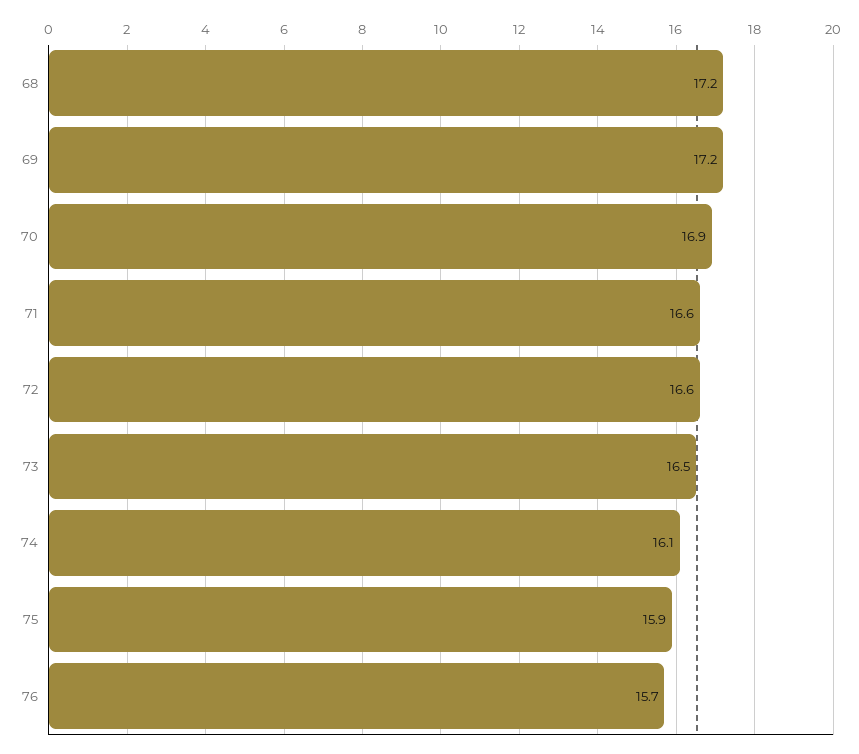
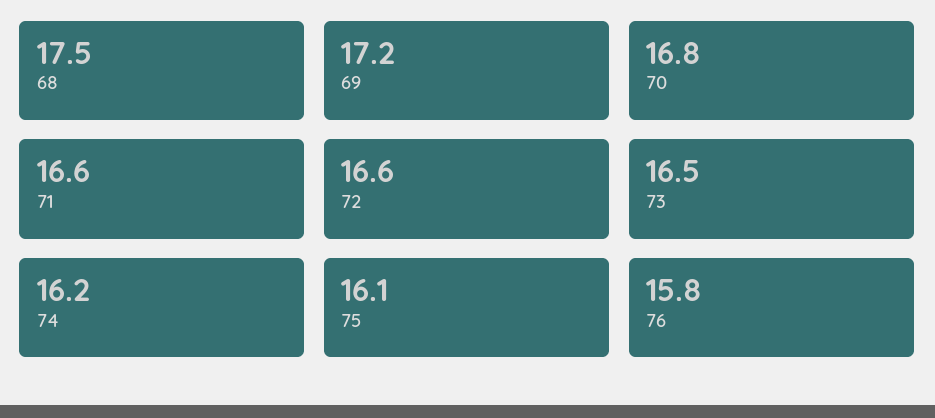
68: 17.2 -> 17.5
70: 16.9 -> 16.8
74: 16.1 -> 16.2
75: 15.9 -> 16.1
76: 15.7 -> 15.8

